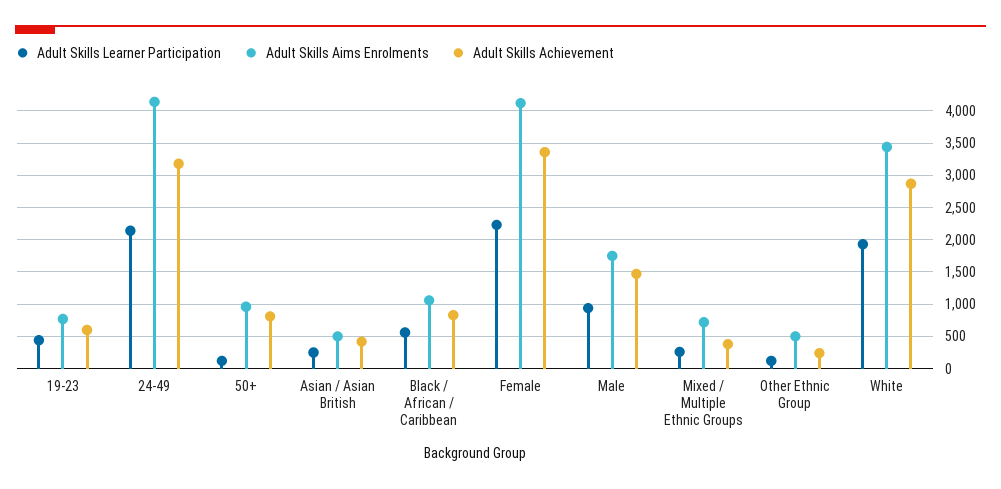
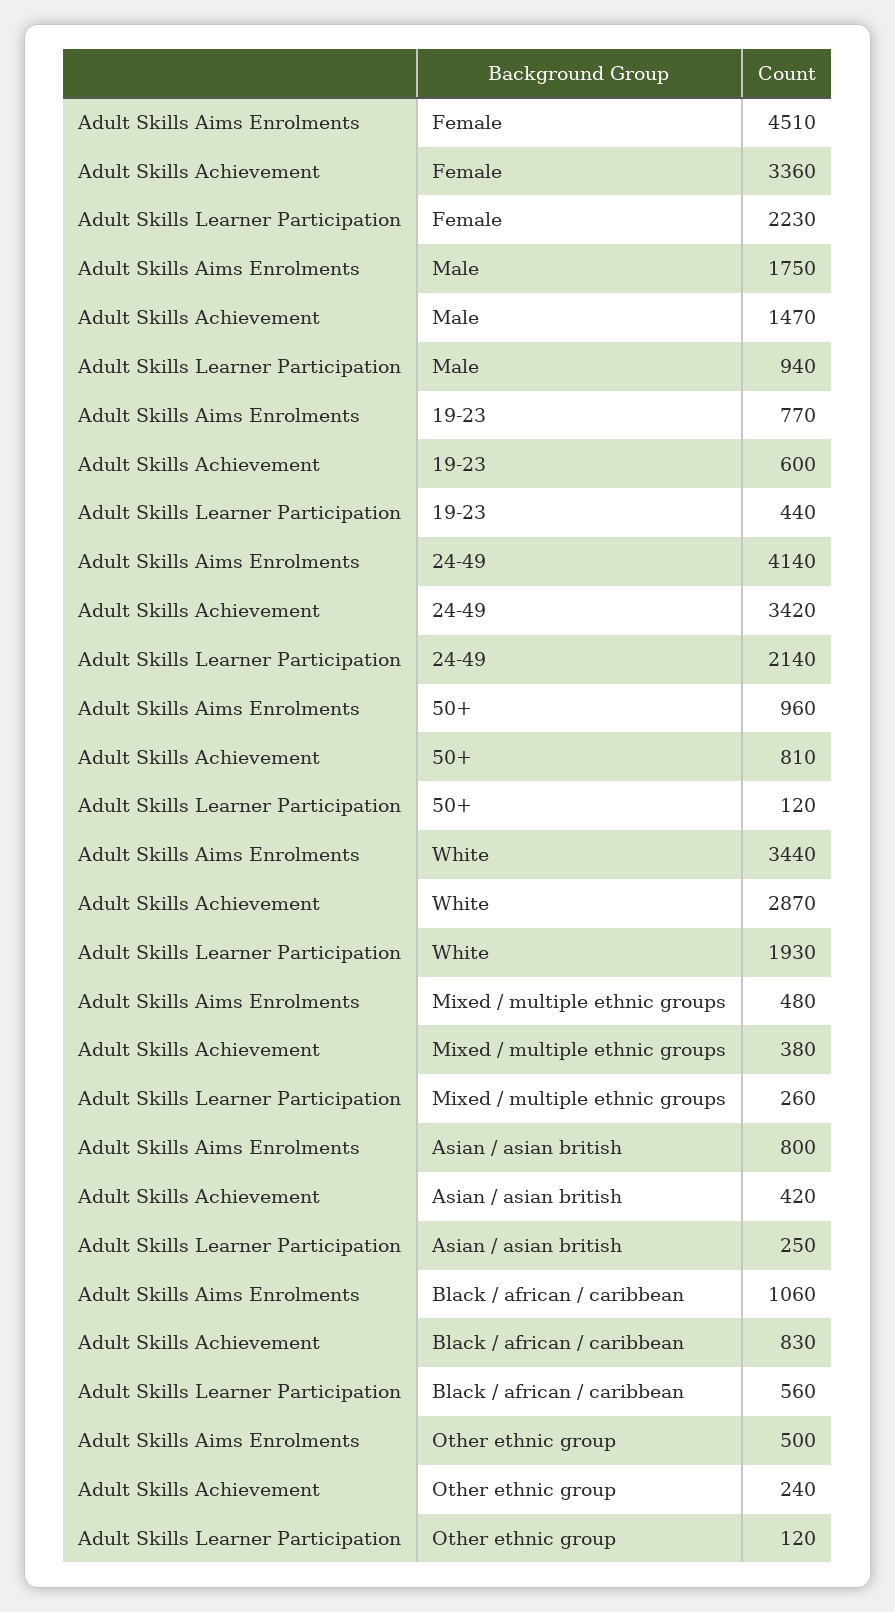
Adult Skills Achievement, 24-49: 3200 -> 3420
Adult Skills Aims Enrolments, Asian / Asian British: 500 -> 800
Adult Skills Aims Enrolments, Female: 4100 -> 4510
Adult Skills Aims Enrolments, Mixed / Multiple Ethnic Groups: 700 -> 480

